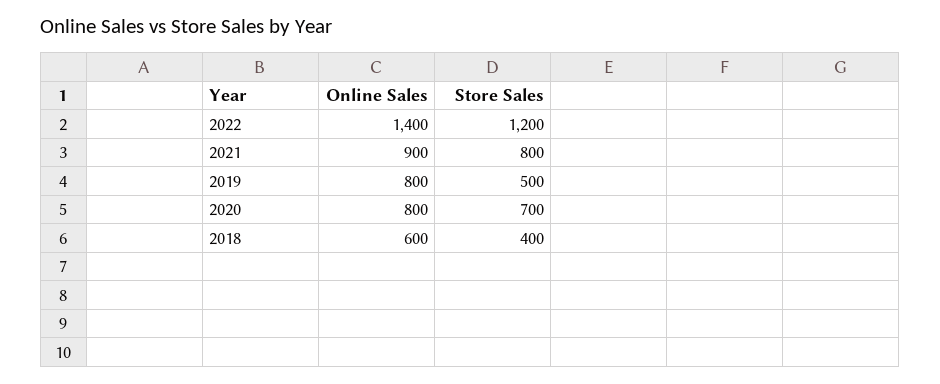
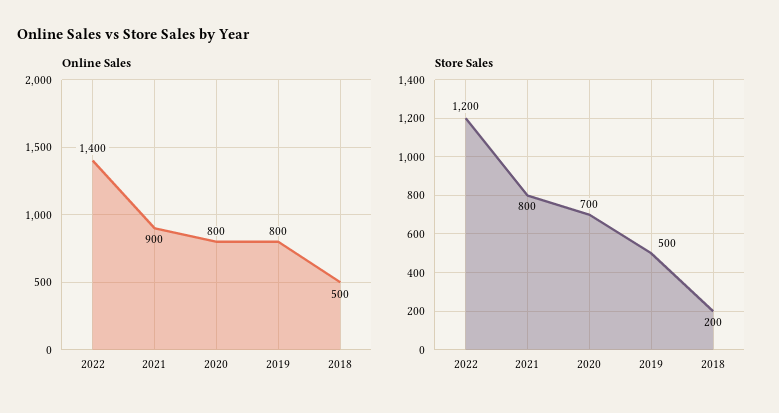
Online Sales, 2018: 600 -> 500
Store Sales, 2018: 400 -> 200

